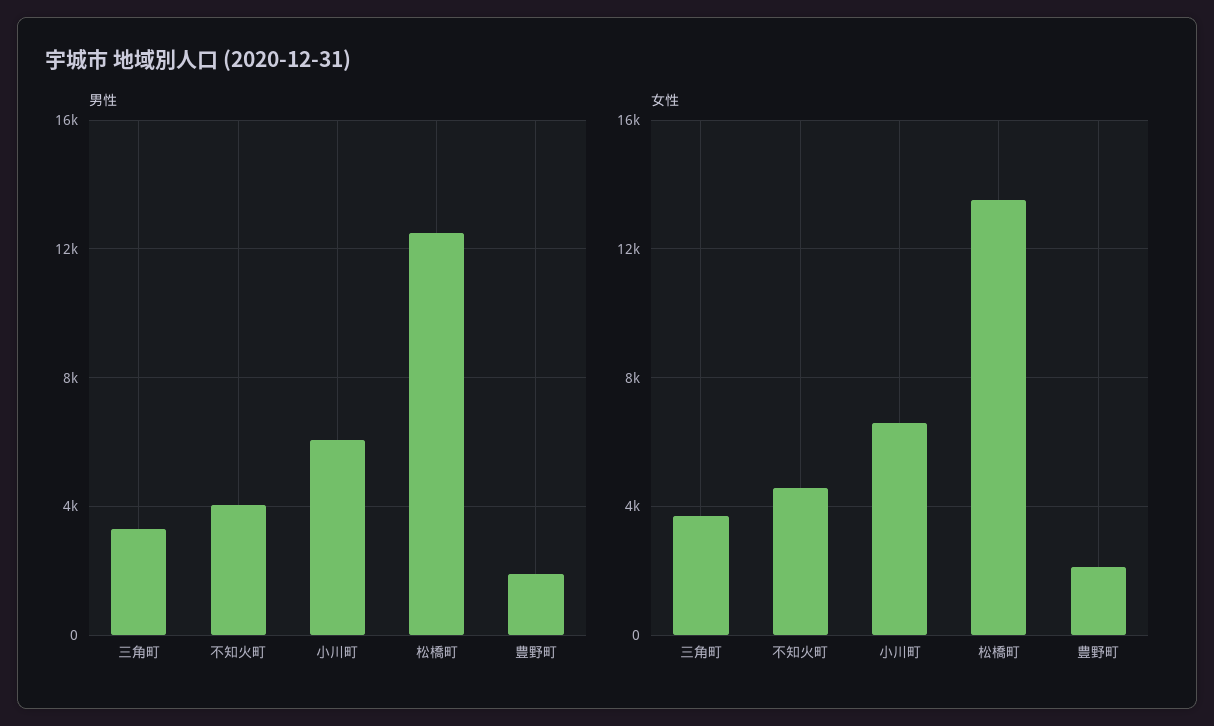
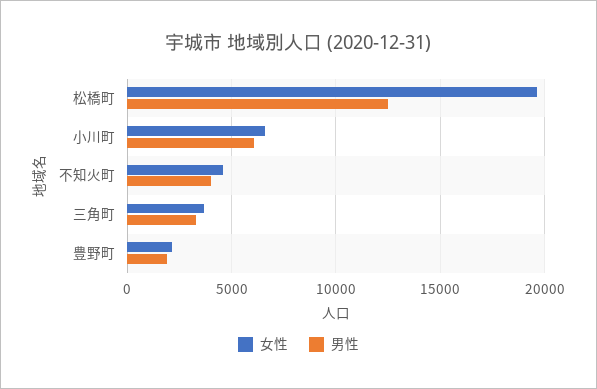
女性, 松橋町: 13500 -> 19500

